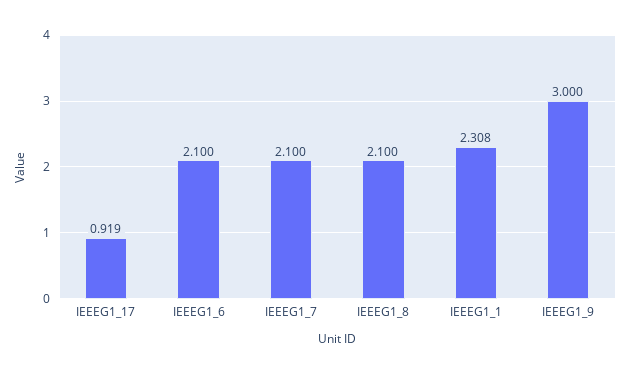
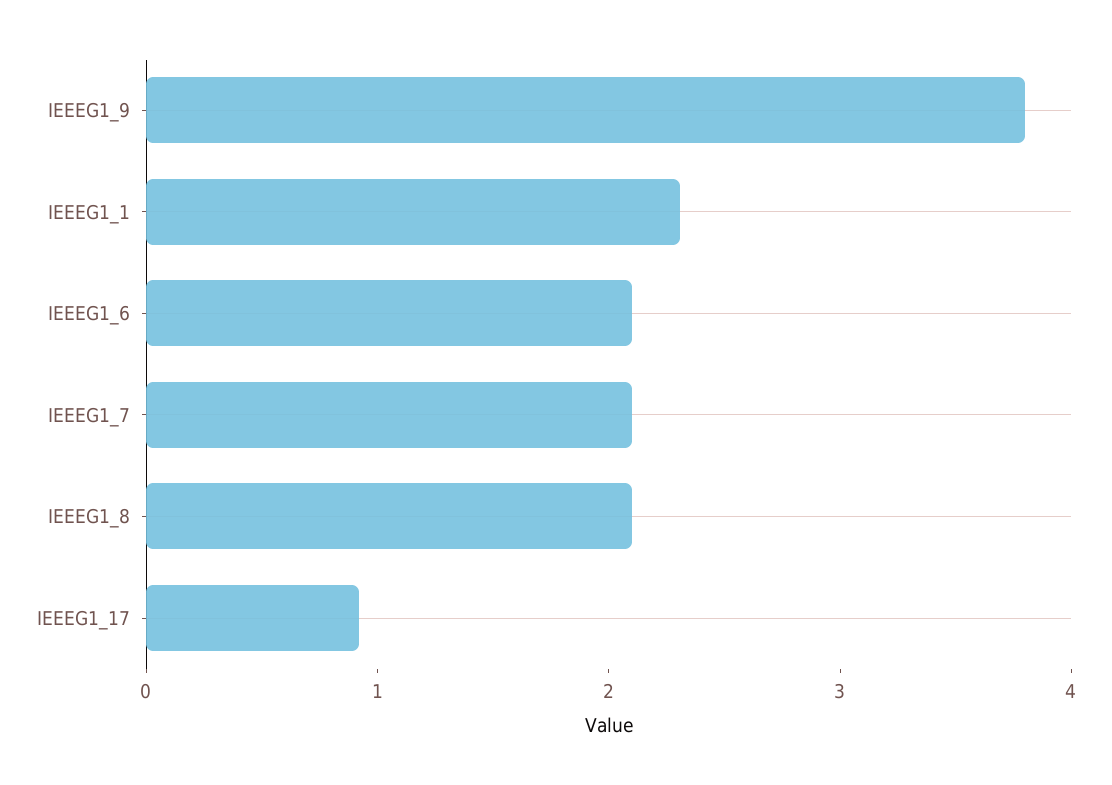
IEEEG1_9: 3 -> 3.8

